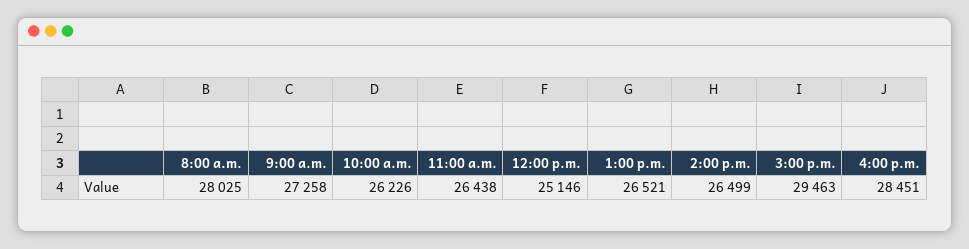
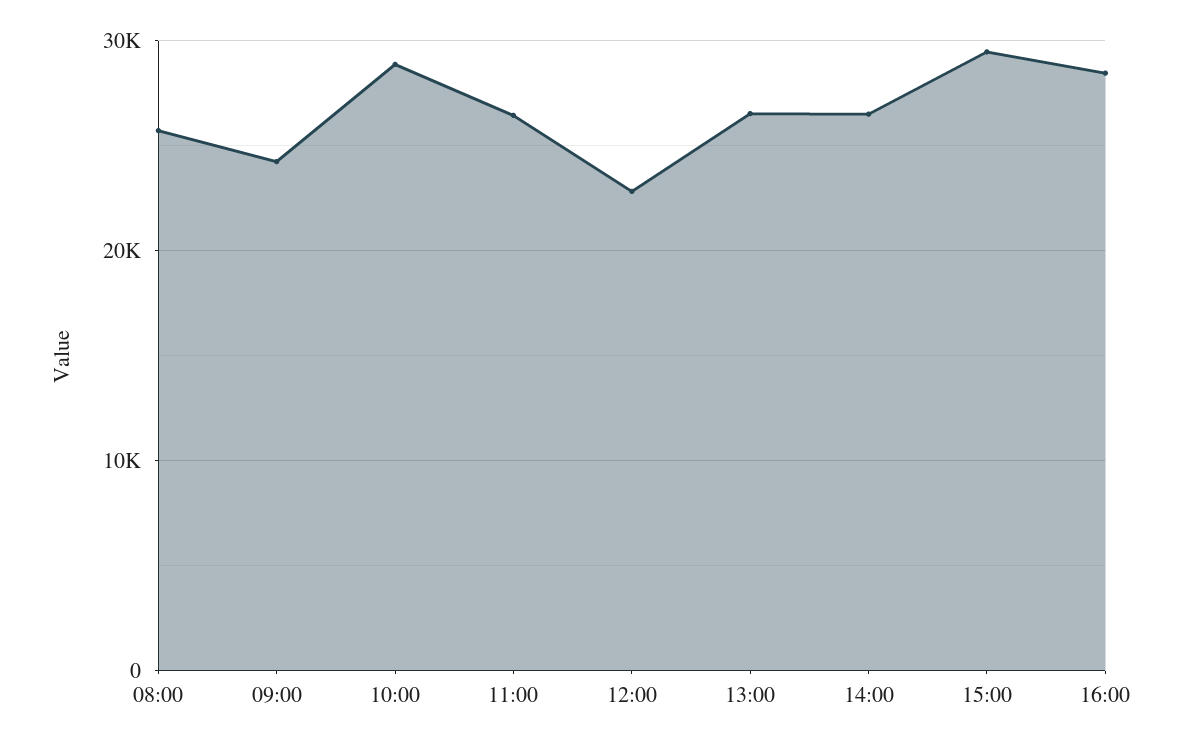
8:00 a.m.: 28025 -> 26000
9:00 a.m.: 27258 -> 24000
10:00 a.m.: 26226 -> 29000
12:00 p.m.: 25146 -> 23000

